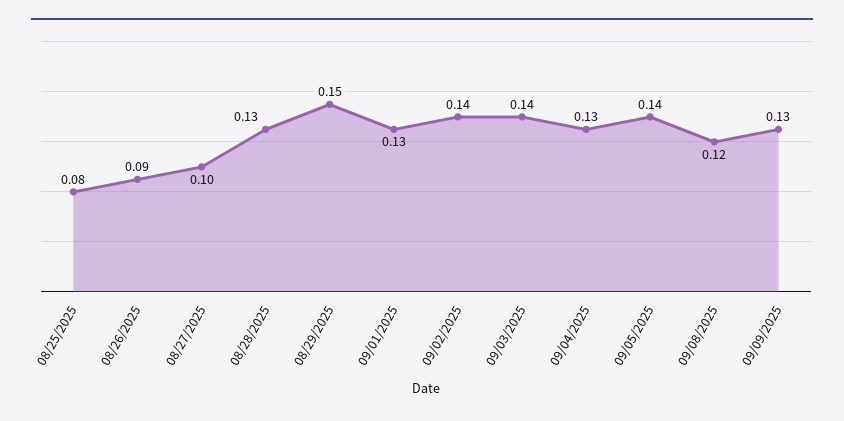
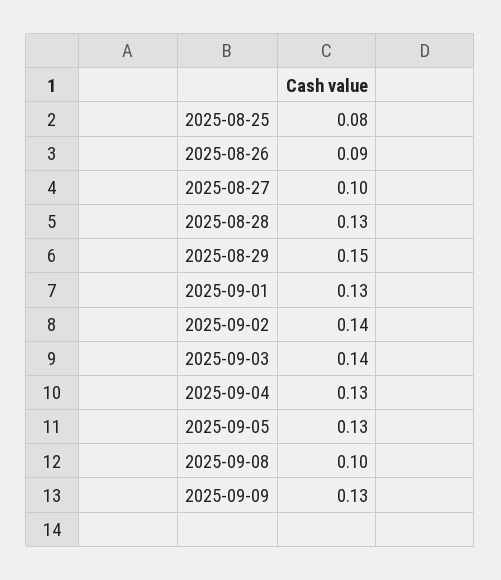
09/05/2025: 0.14 -> 0.13
09/08/2025: 0.12 -> 0.1

